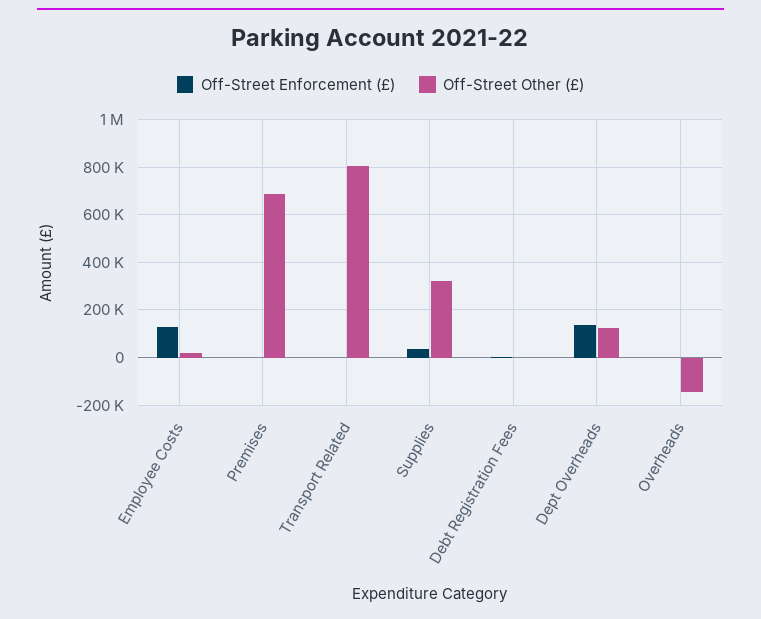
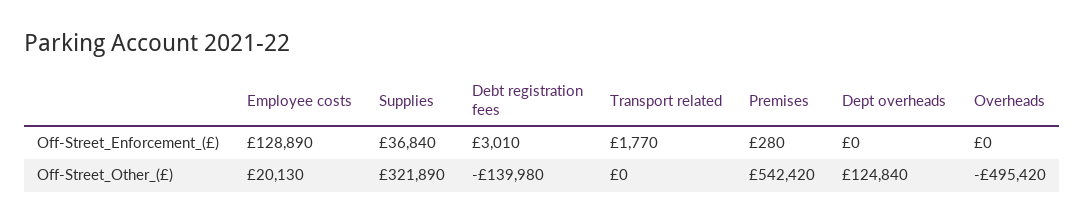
Off-Street Other (£), Premises: 700000 -> 542420
Off-Street Other (£), Transport Related: 800000 -> 0
Off-Street Other (£), Debt Registration Fees: 0 -> -139980
Off-Street Enforcement (£), Dept Overheads: 150000 -> 0
Off-Street Other (£), Overheads: -150000 -> -495420

